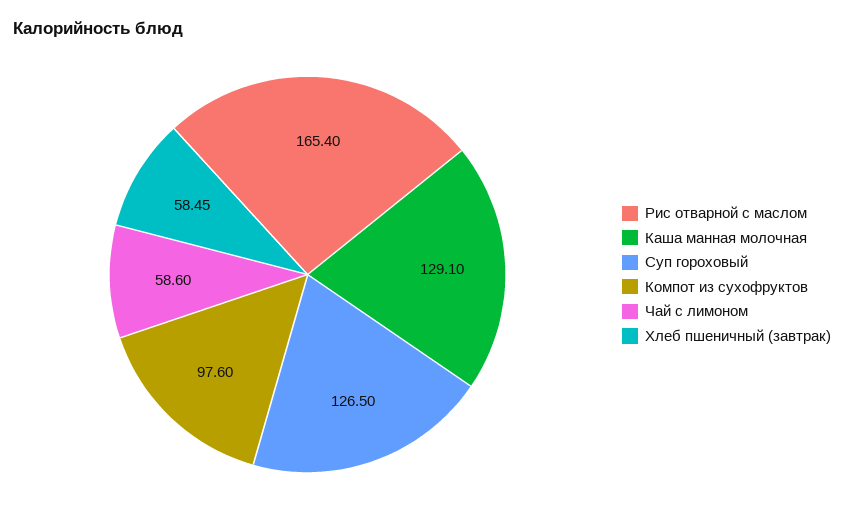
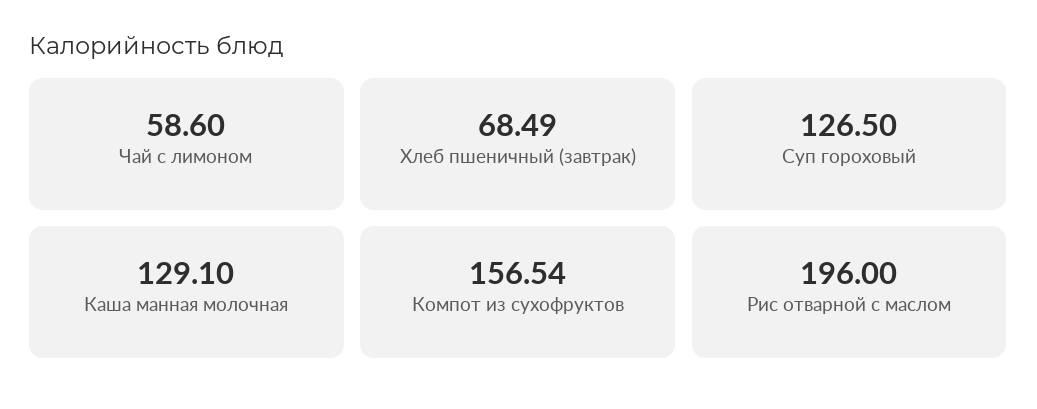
Рис отварной с маслом: 165.4 -> 196
Компот из сухофруктов: 97.6 -> 156.54
Хлеб пшеничный (завтрак): 58.45 -> 68.49

